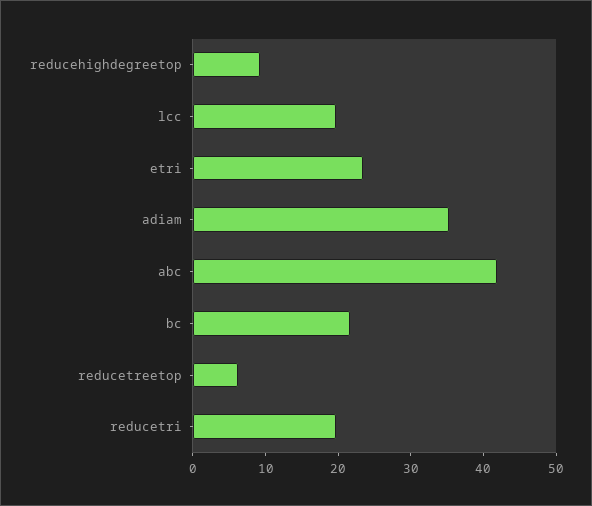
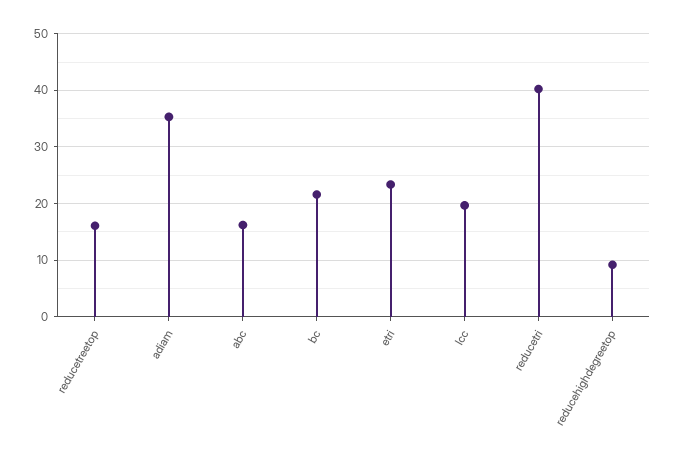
abc: 42 -> 16
reducetreetop: 6 -> 16
reducetri: 20 -> 40

